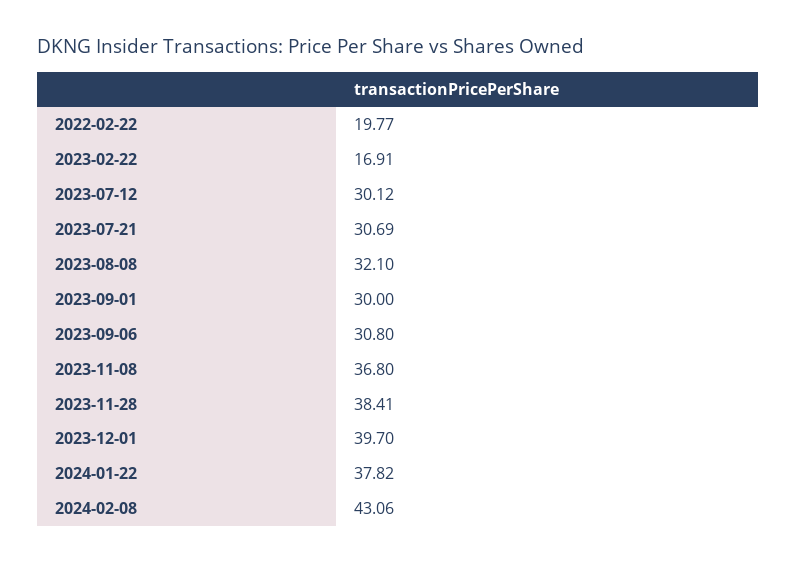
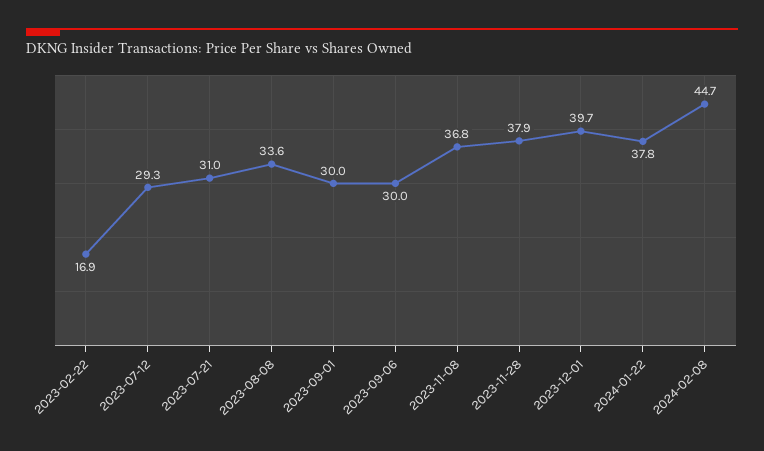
2022-02-22: 19.77 -> none
2023-07-12: 30.12 -> 29.3
2023-07-21: 30.69 -> 31
2023-08-08: 32.1 -> 33.6
2023-09-06: 30.8 -> 30
2023-11-28: 38.41 -> 37.9
2024-02-08: 43.06 -> 44.7

